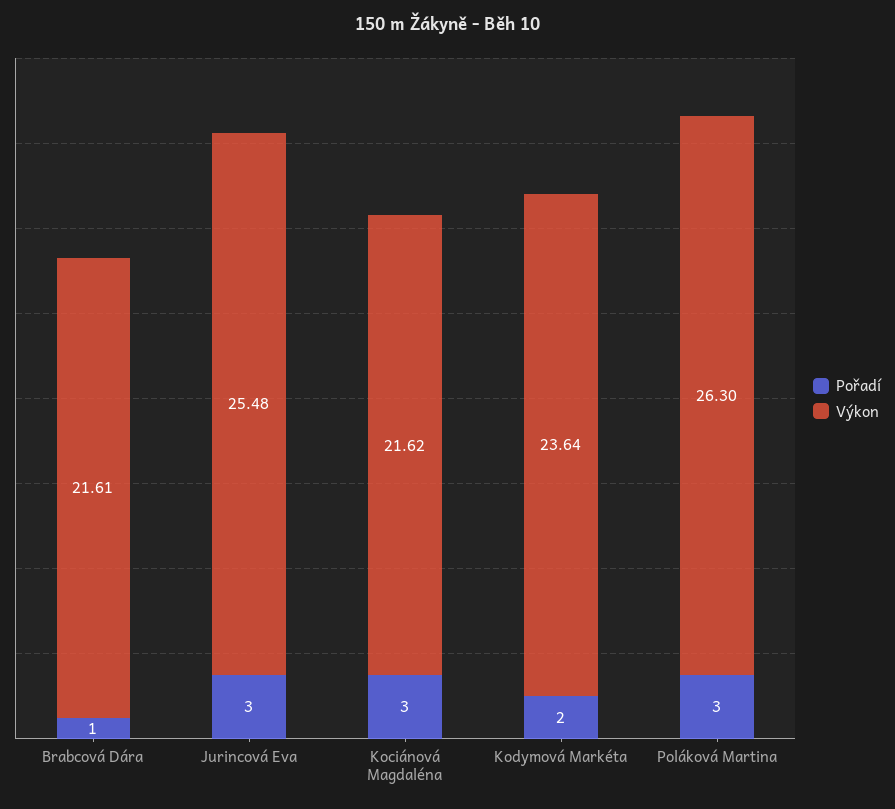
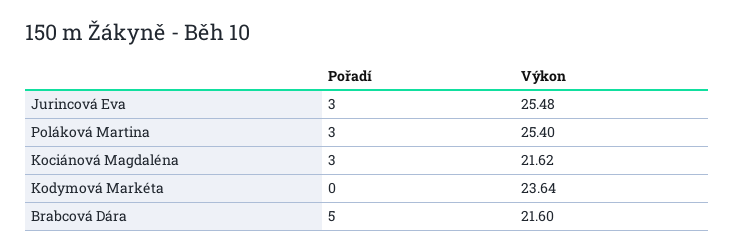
Pořadí, Brabcová Dára: 1 -> 5
Výkon, Brabcová Dára: 21.61 -> 21.6
Pořadí, Kodymová Markéta: 2 -> 0
Výkon, Poláková Martina: 26.3 -> 25.4

